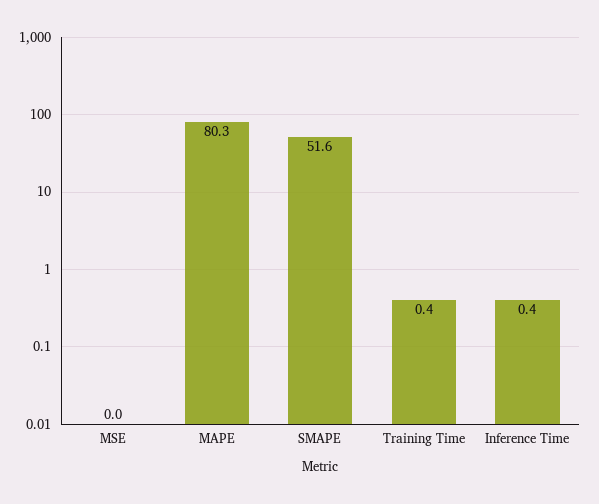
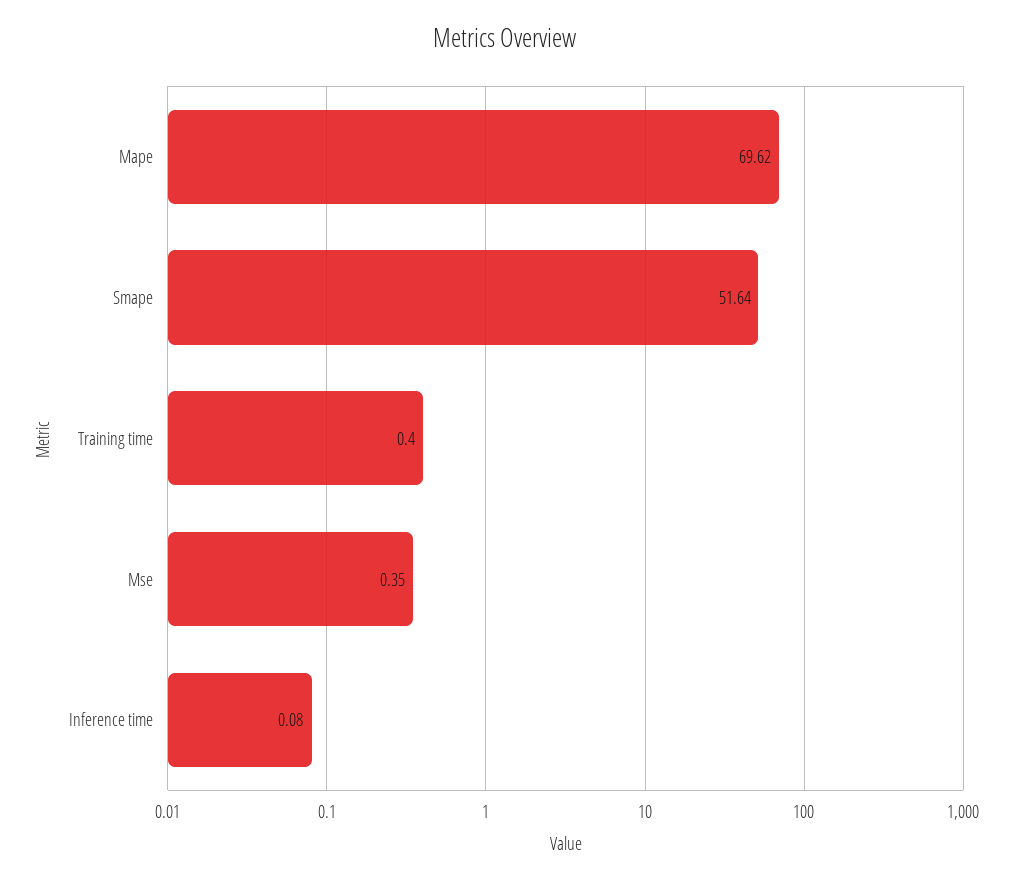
MSE: 0 -> 0.35
MAPE: 80.3 -> 69.62
Inference Time: 0.4 -> 0.08

